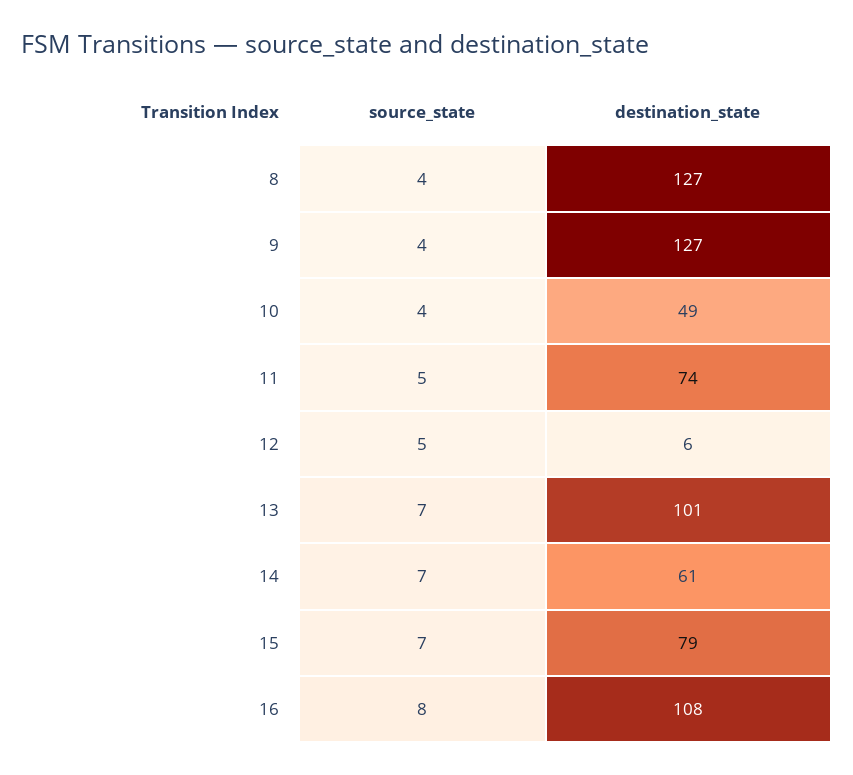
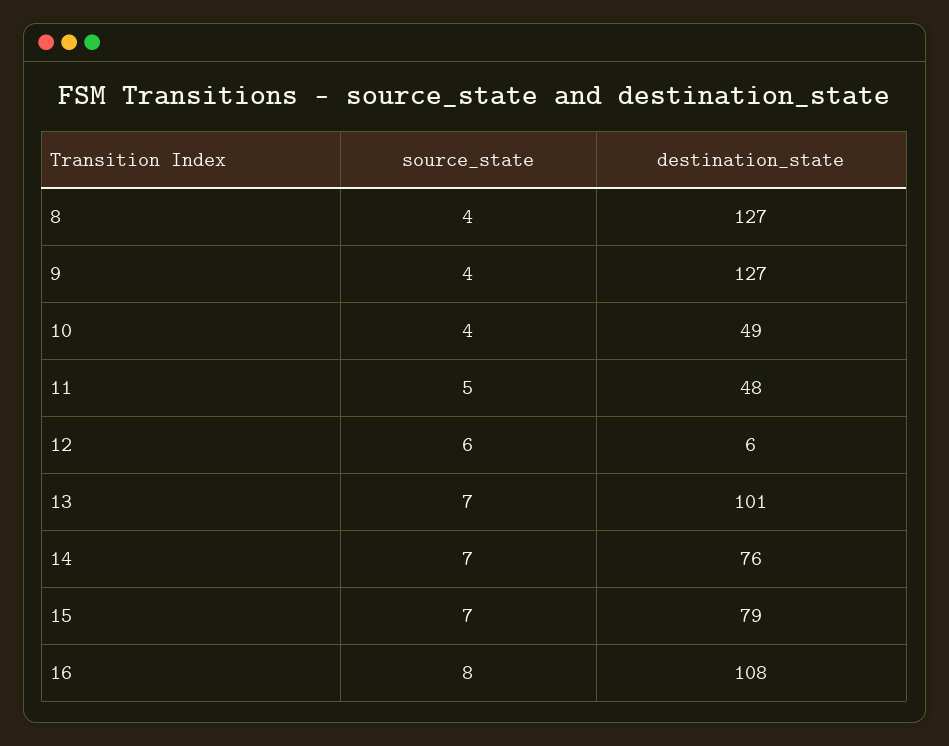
destination_state, 11: 74 -> 48
source_state, 12: 5 -> 6
destination_state, 14: 61 -> 76

